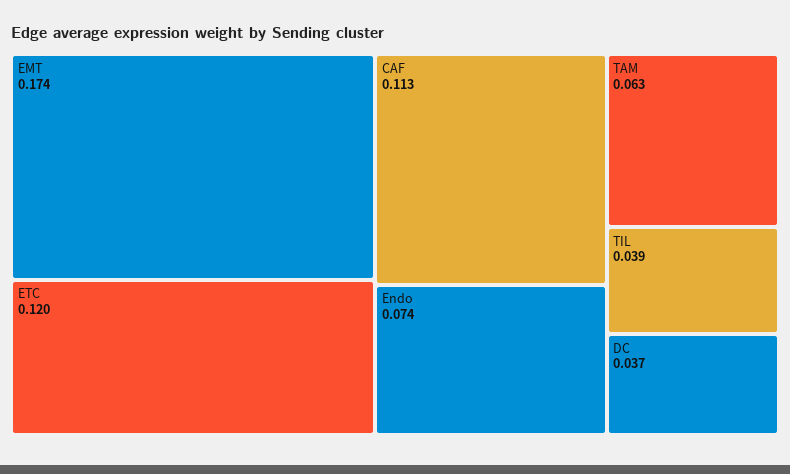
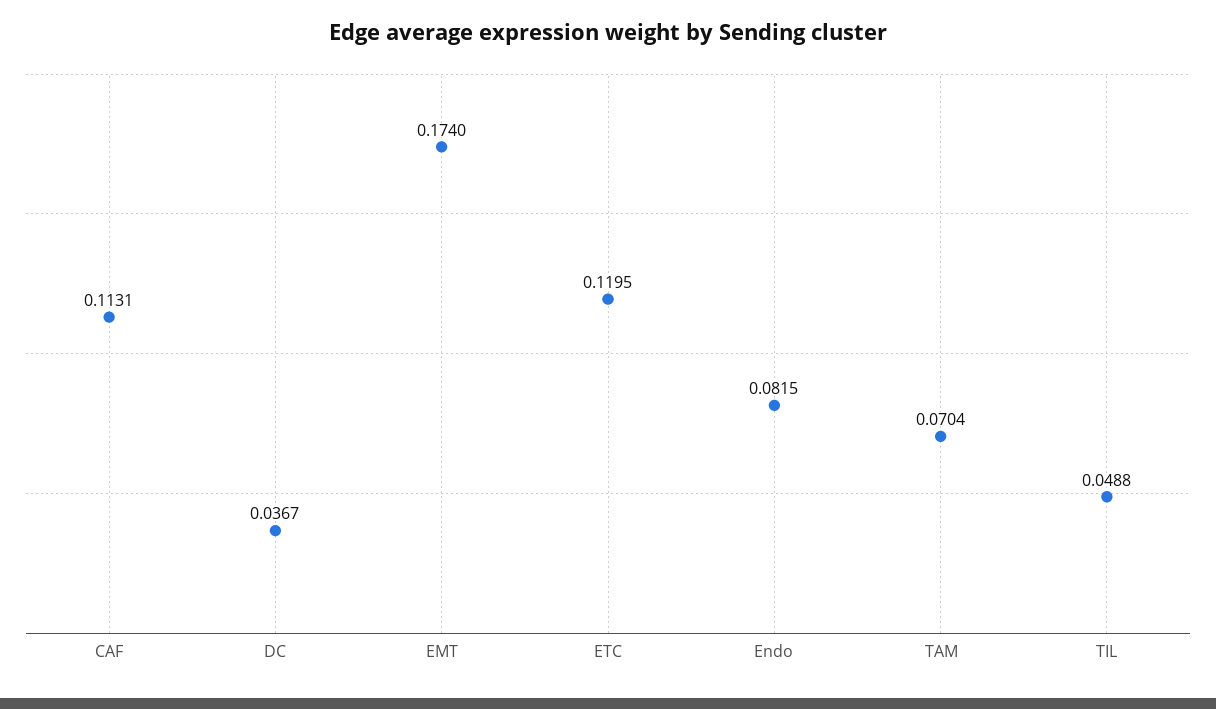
Endo: 0.074 -> 0.0815
TAM: 0.063 -> 0.0704
TIL: 0.039 -> 0.0488

